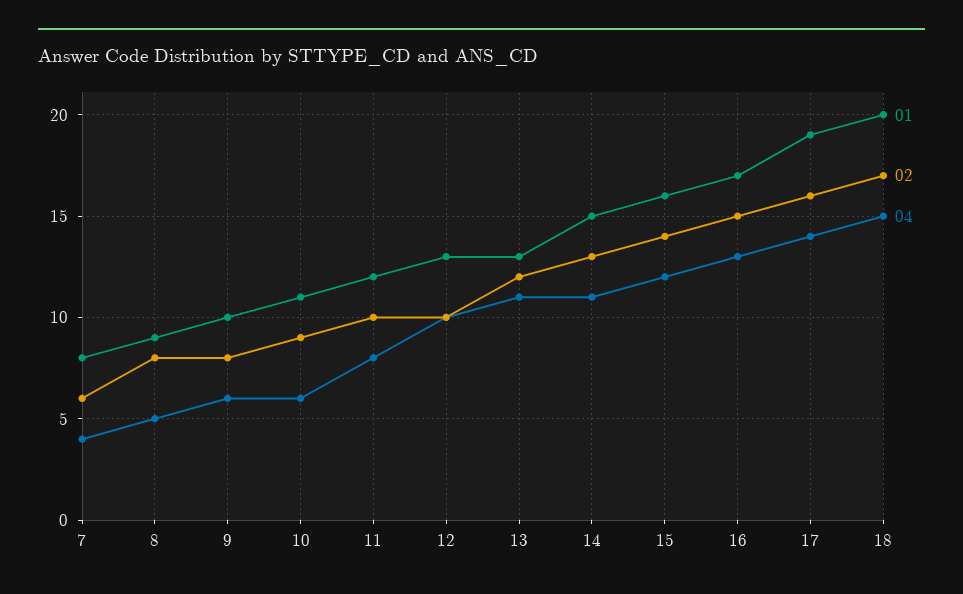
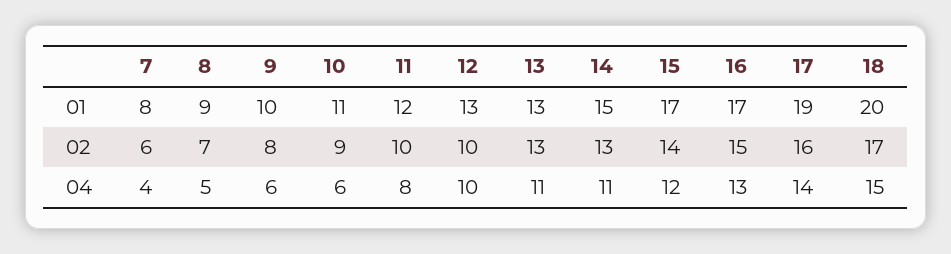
02, 8: 8 -> 7
02, 13: 12 -> 13
01, 15: 16 -> 17

